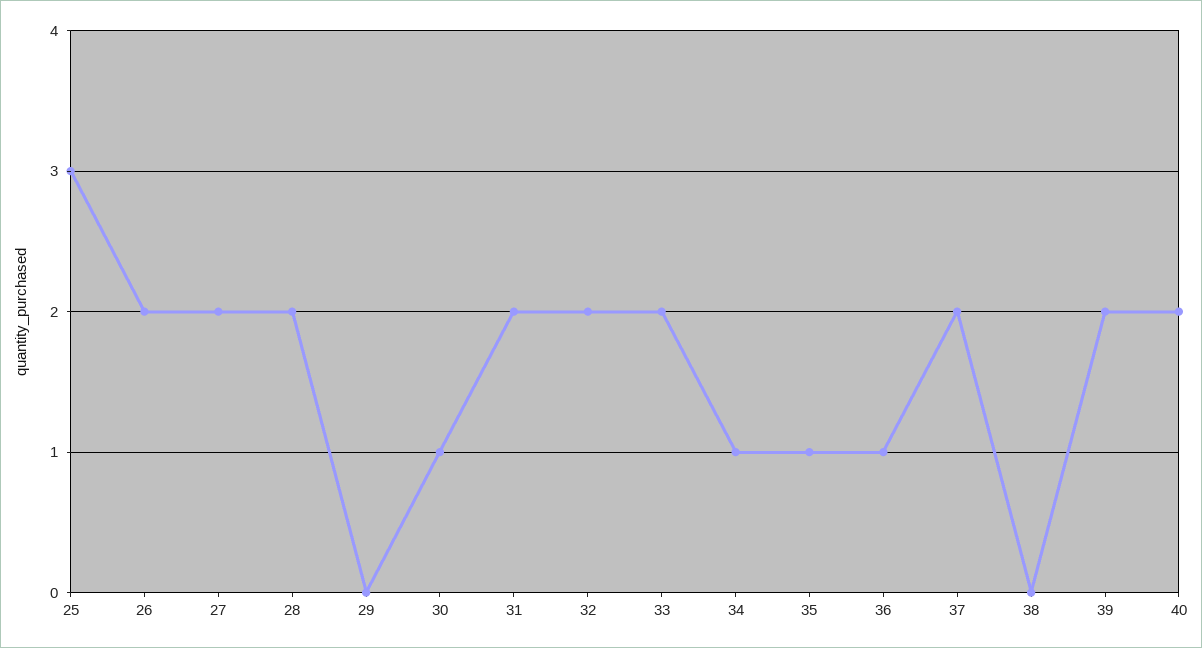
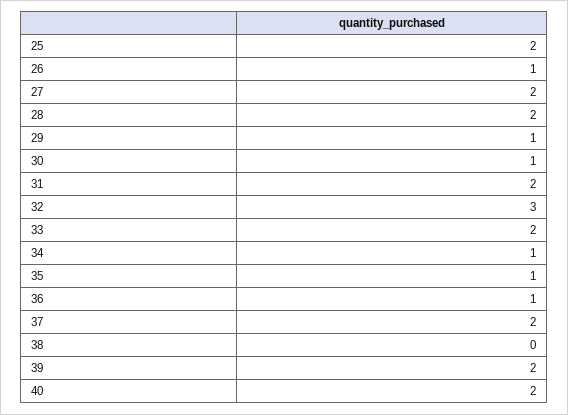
25: 3 -> 2
26: 2 -> 1
29: 0 -> 1
32: 2 -> 3

